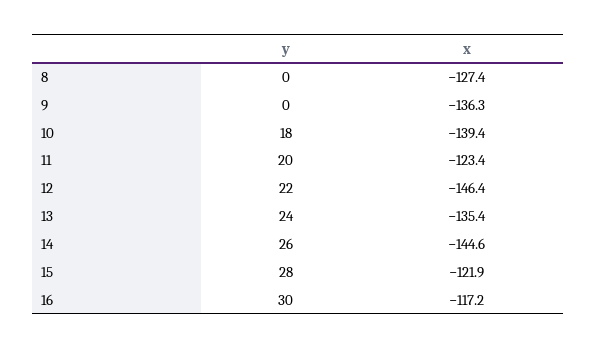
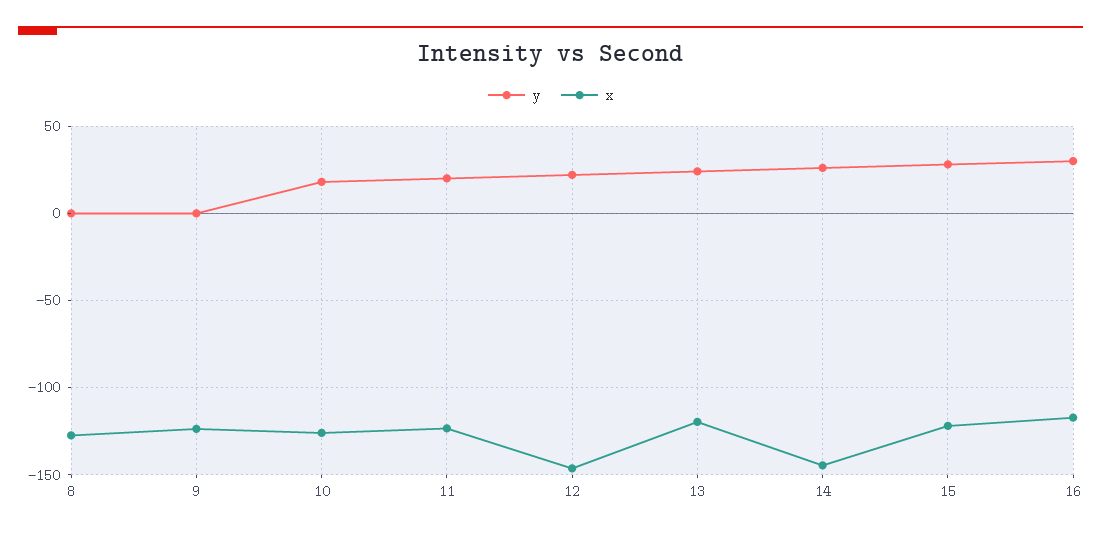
x, 9: -136.3 -> -125
x, 10: -139.4 -> -125
x, 13: -135.4 -> -120

